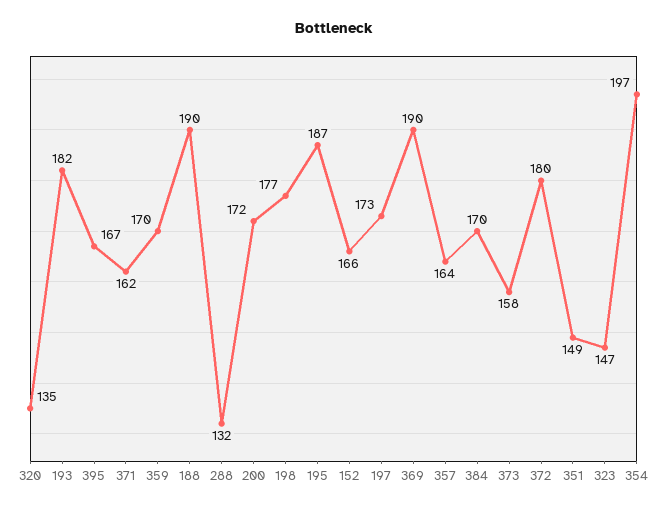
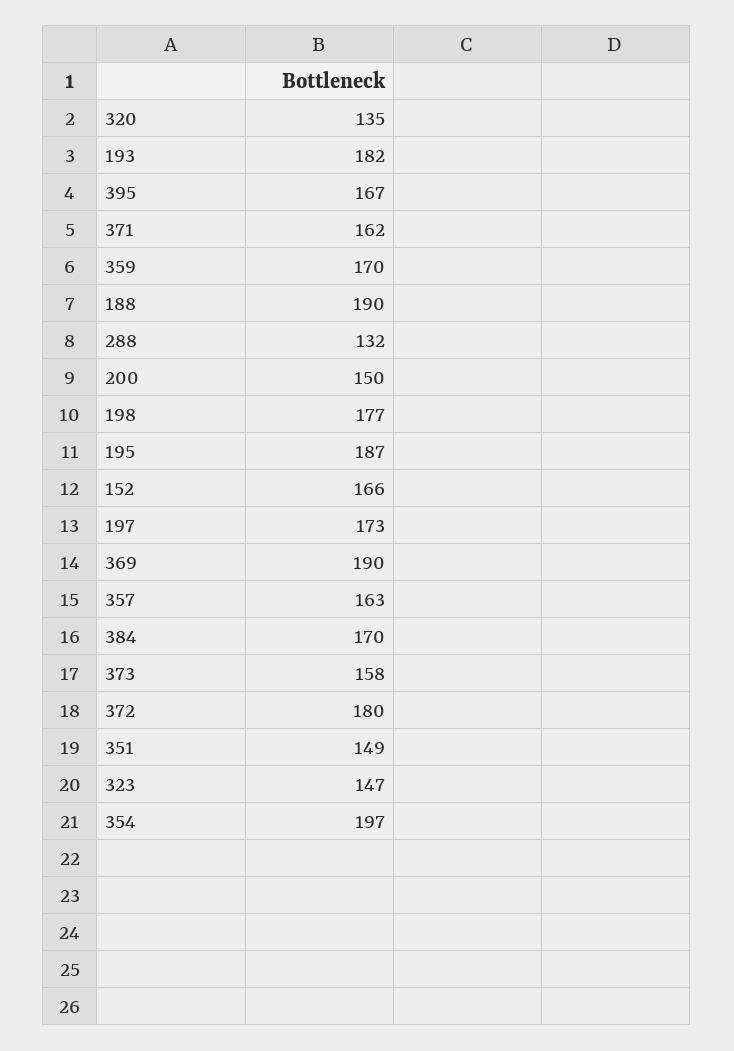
200: 172 -> 150
357: 164 -> 163

